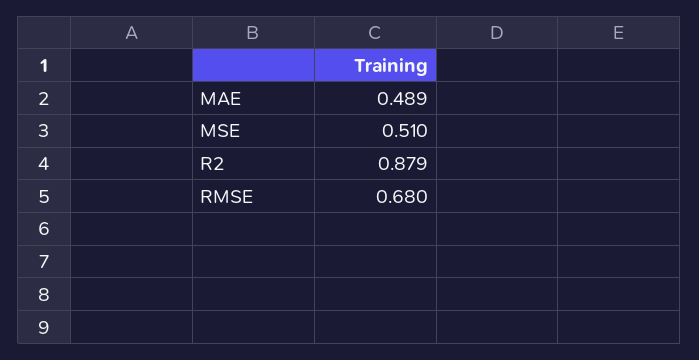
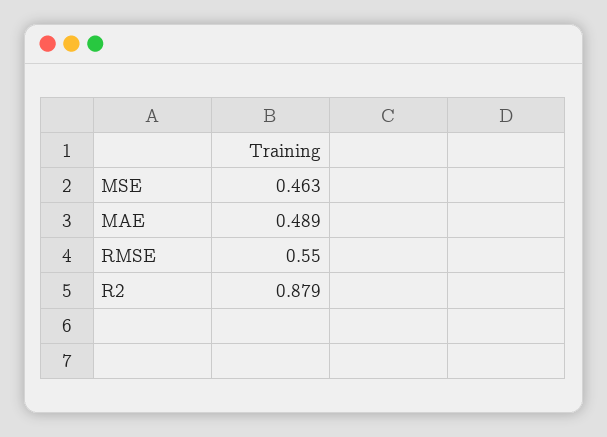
MSE: 0.51 -> 0.463
RMSE: 0.68 -> 0.55

